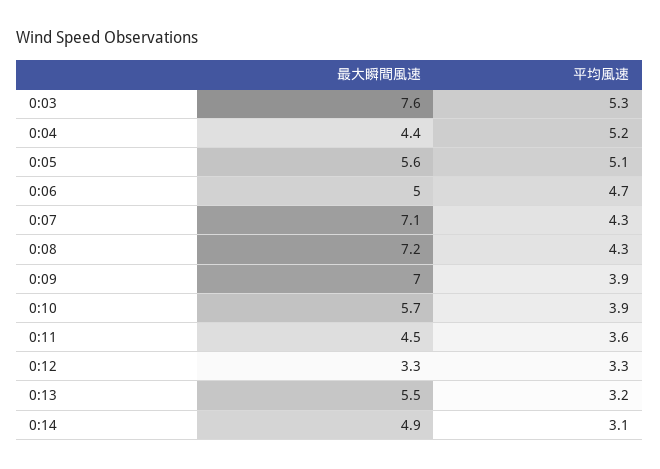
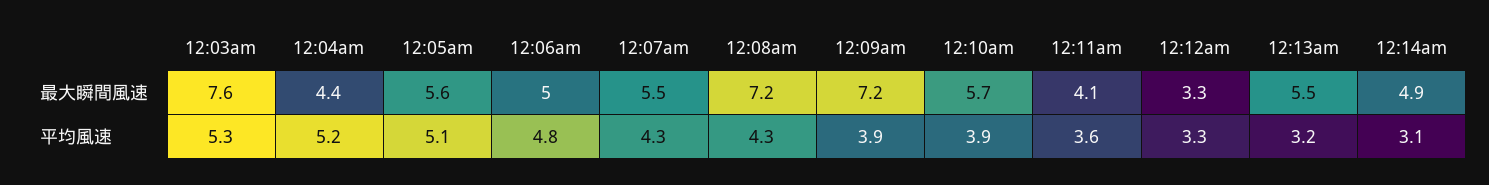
平均風速, 0:06: 4.7 -> 4.8
最大瞬間風速, 0:07: 7.1 -> 5.5
最大瞬間風速, 0:09: 7 -> 7.2
最大瞬間風速, 0:11: 4.5 -> 4.1

